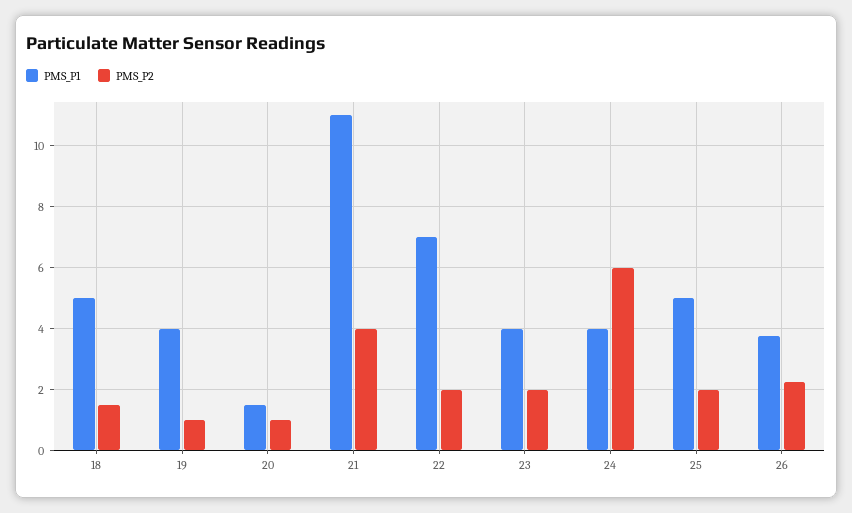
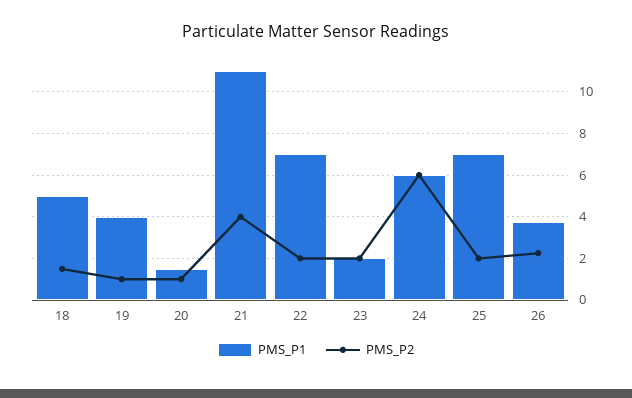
PMS_P1, 23: 4 -> 2
PMS_P1, 24: 4 -> 6
PMS_P1, 25: 5 -> 7

